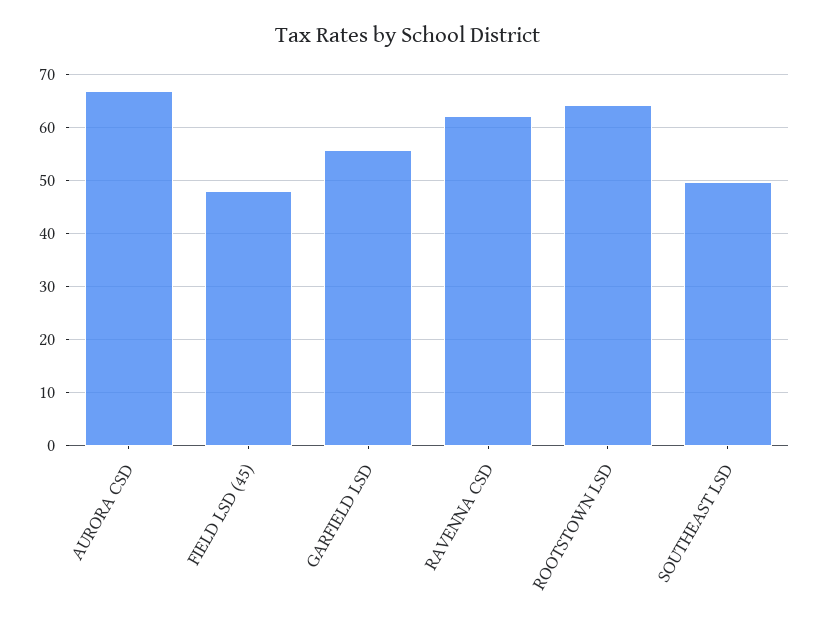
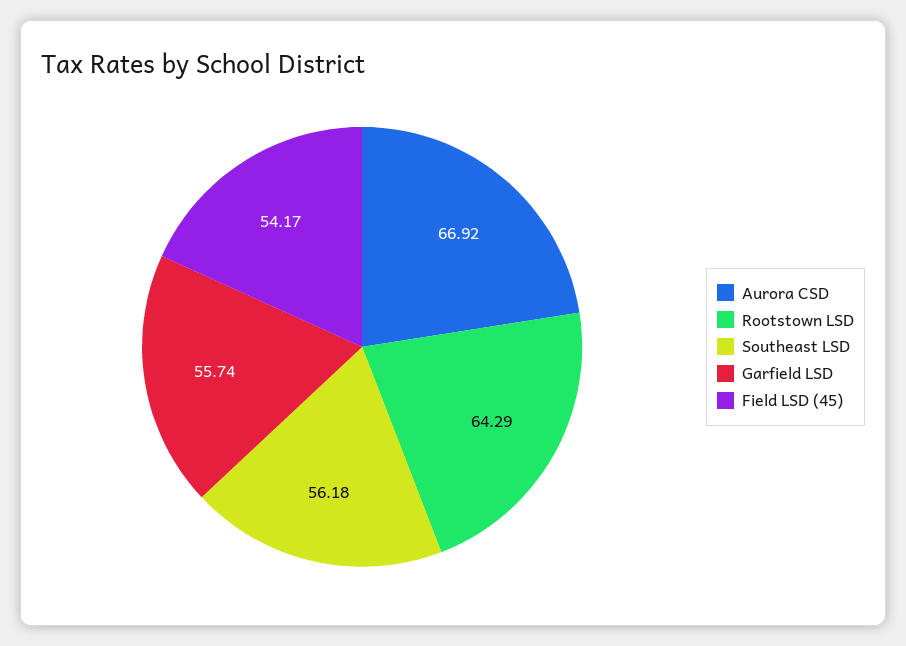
FIELD LSD (45): 48 -> 54.17
RAVENNA CSD: 62 -> none
SOUTHEAST LSD: 50 -> 56.18

